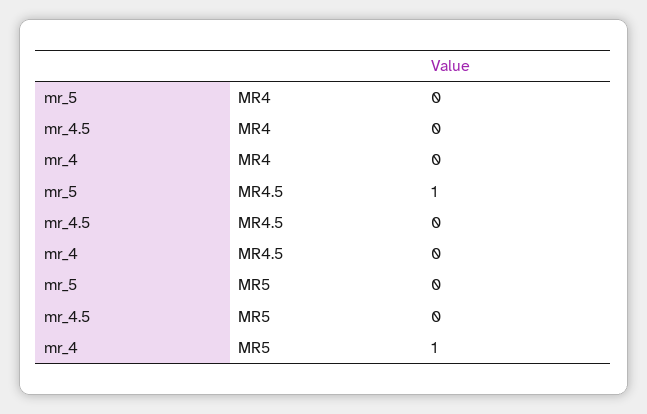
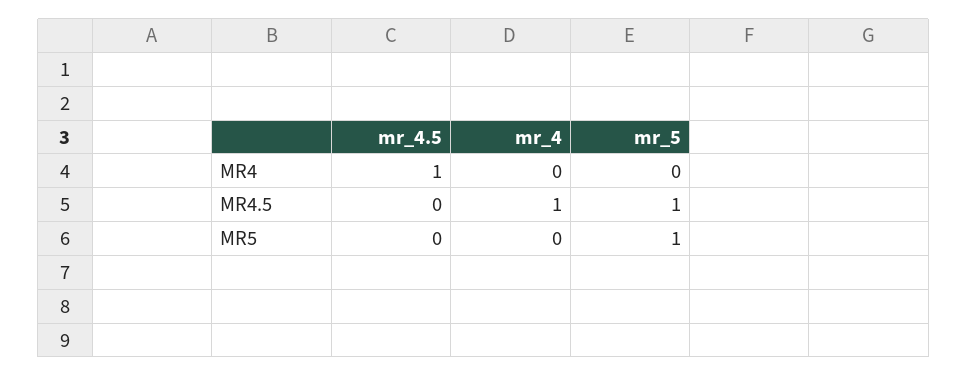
mr_4.5, MR4: 0 -> 1
mr_4, MR4.5: 0 -> 1
mr_5, MR5: 0 -> 1
mr_4, MR5: 1 -> 0

